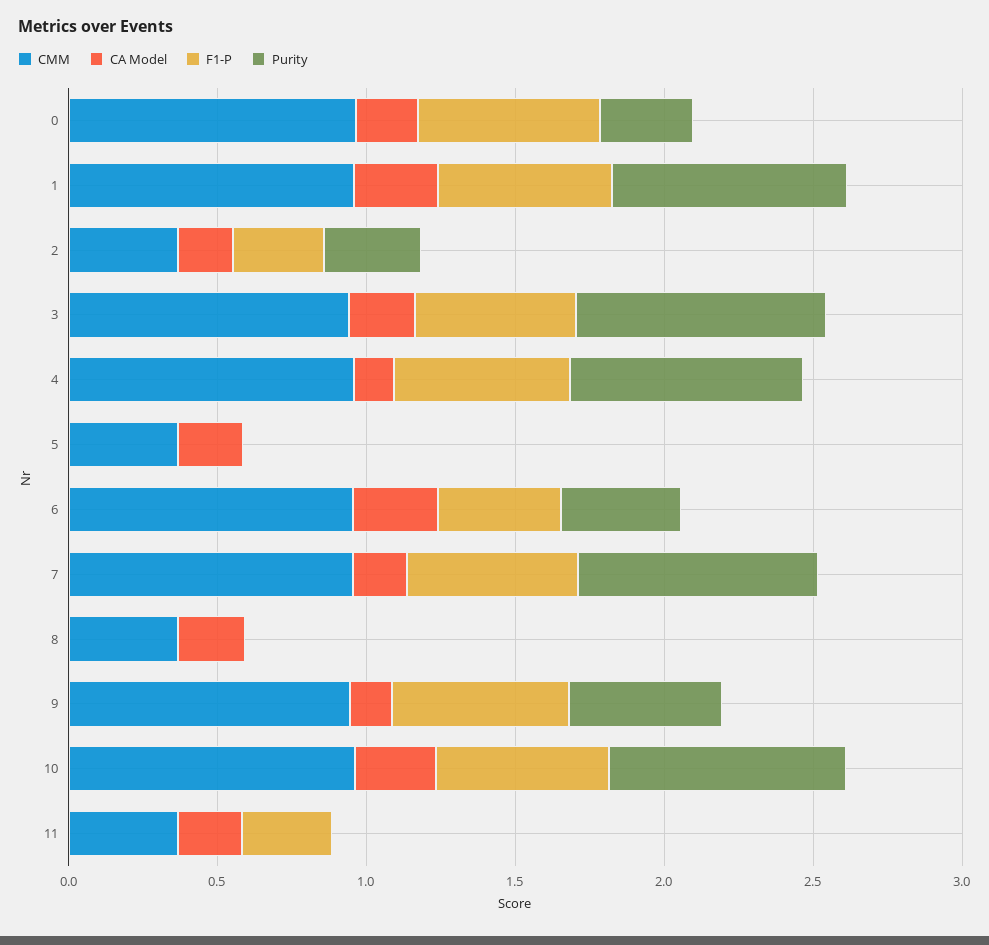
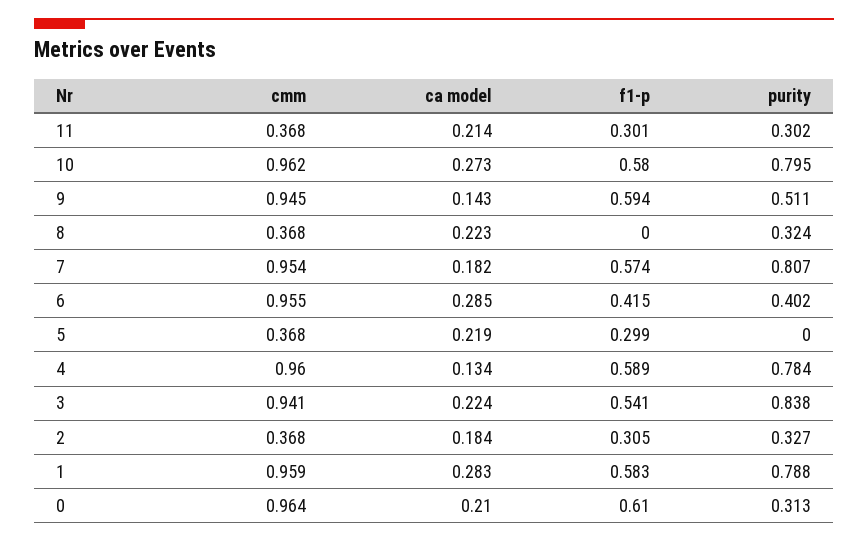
F1-P, 5: 0 -> 0.299
Purity, 8: 0 -> 0.324
Purity, 11: 0 -> 0.302

